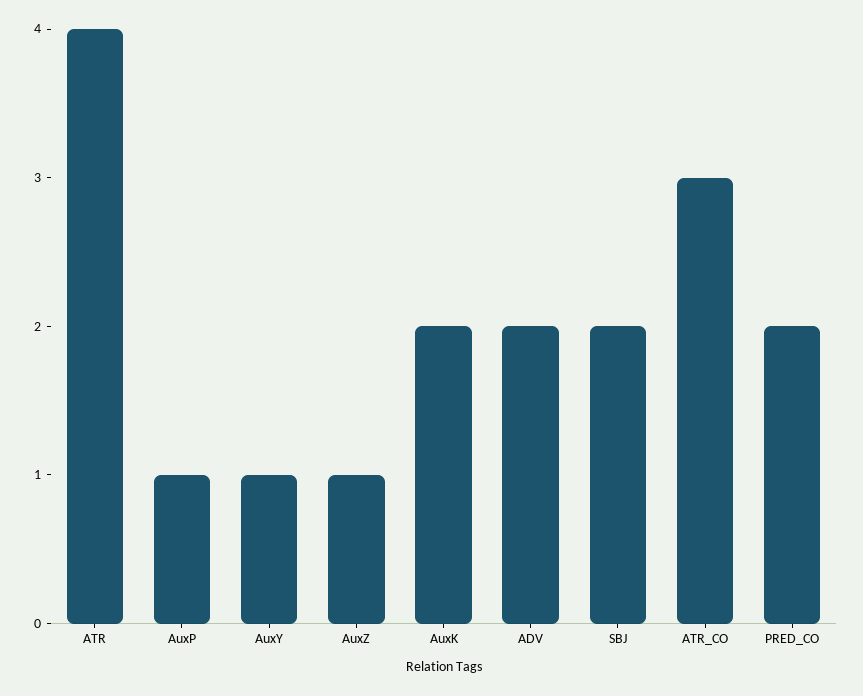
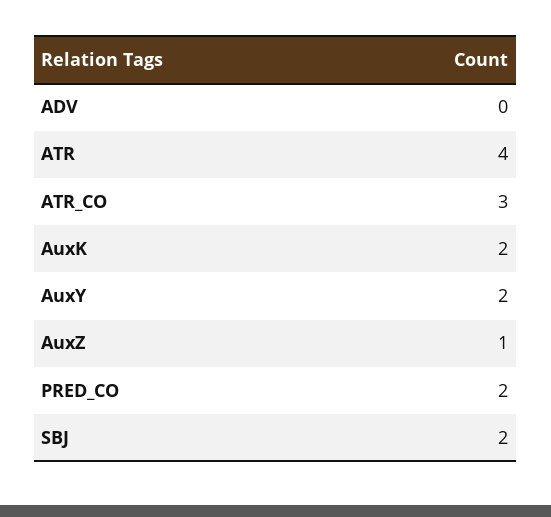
AuxP: 1 -> none
AuxY: 1 -> 2
ADV: 2 -> 0

